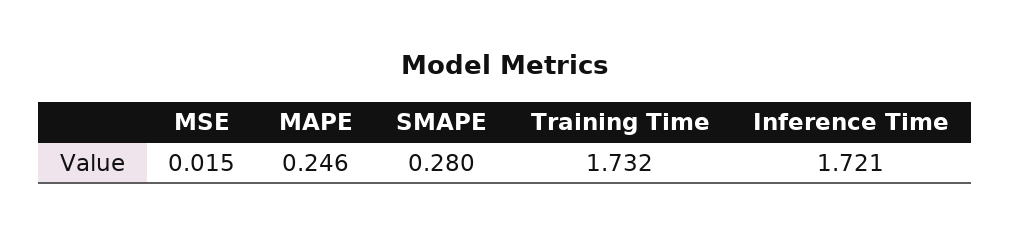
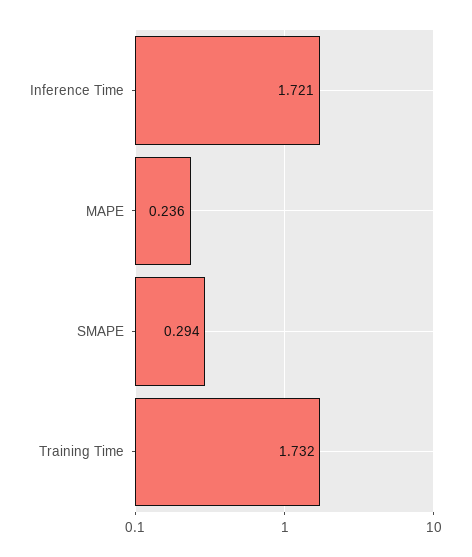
MSE: 0.015 -> none
MAPE: 0.246 -> 0.236
SMAPE: 0.28 -> 0.294

